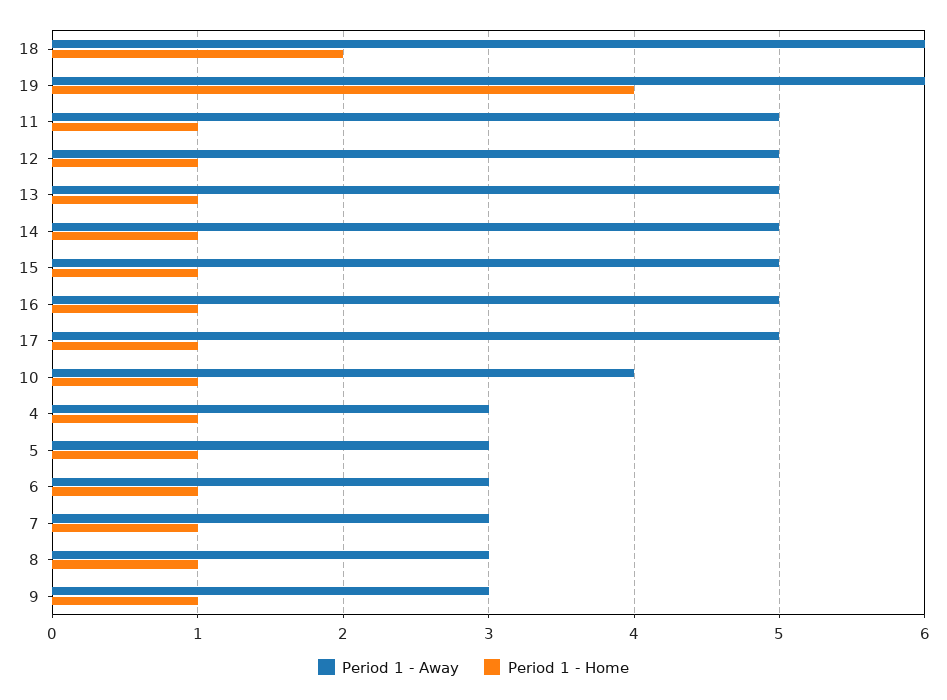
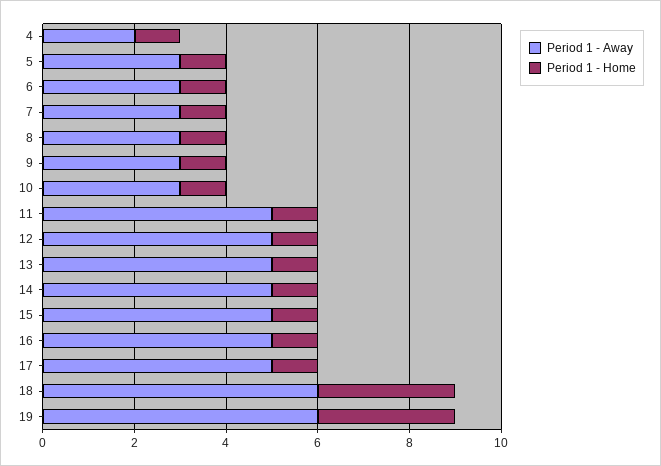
Period 1 - Home, 18: 2 -> 3
Period 1 - Home, 19: 4 -> 3
Period 1 - Away, 10: 4 -> 3
Period 1 - Away, 4: 3 -> 2

